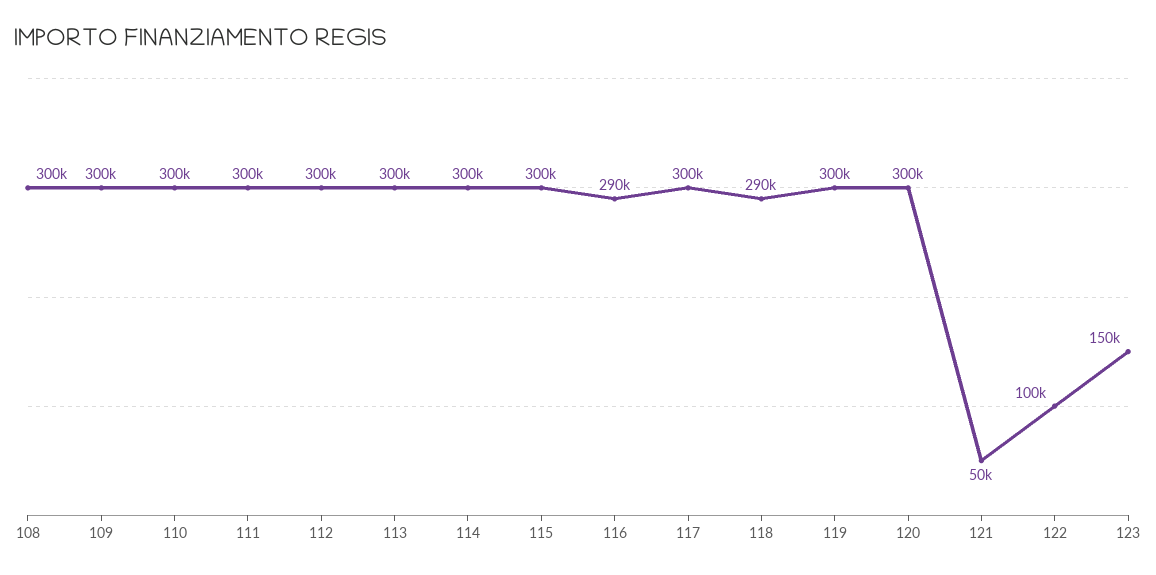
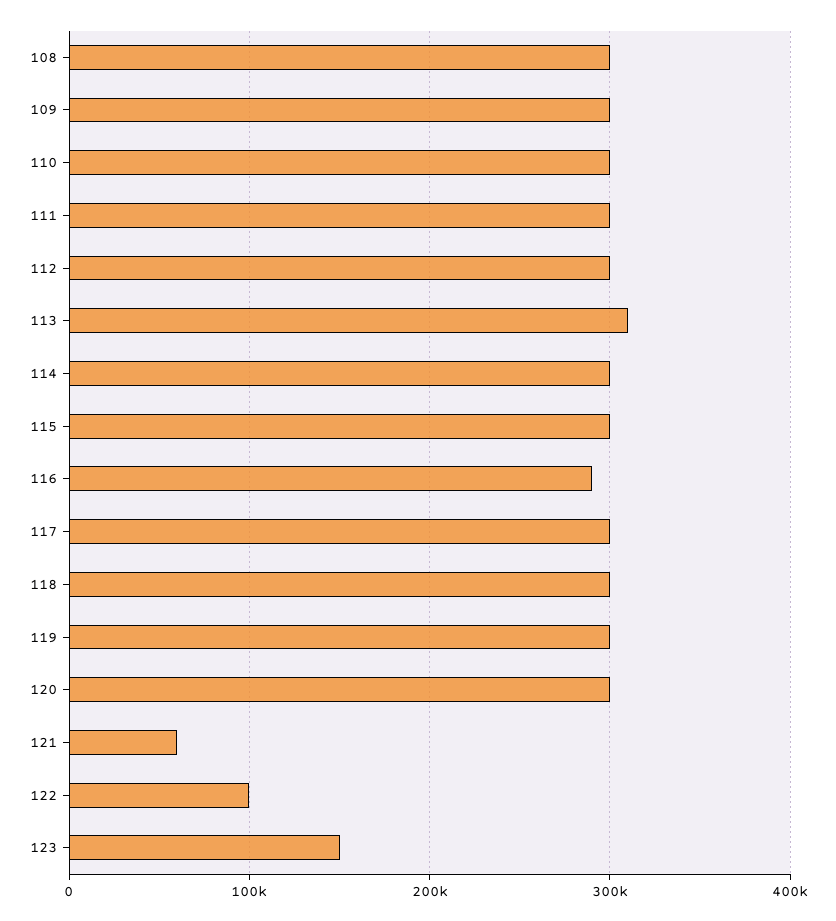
113: 300000 -> 310000
118: 290000 -> 300000
121: 50000 -> 60000

